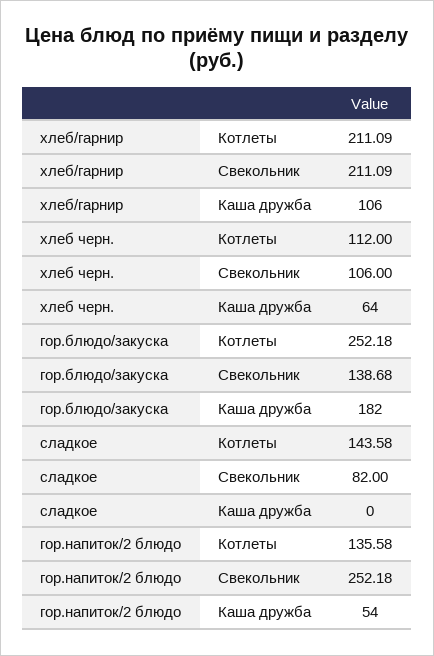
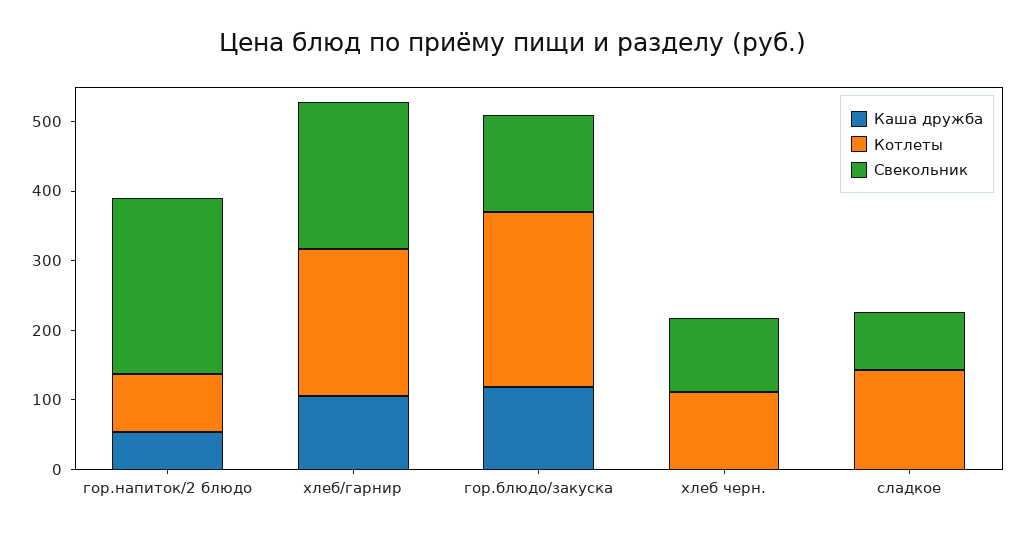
Каша дружба, хлеб черн.: 64 -> 0
Каша дружба, гор.блюдо/закуска: 182 -> 120
Котлеты, гор.напиток/2 блюдо: 135.58 -> 80

